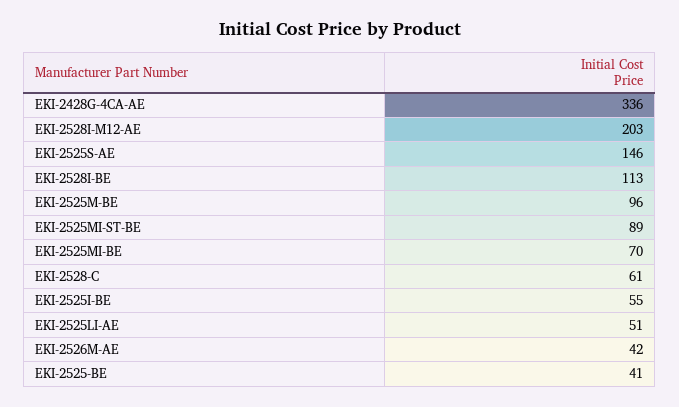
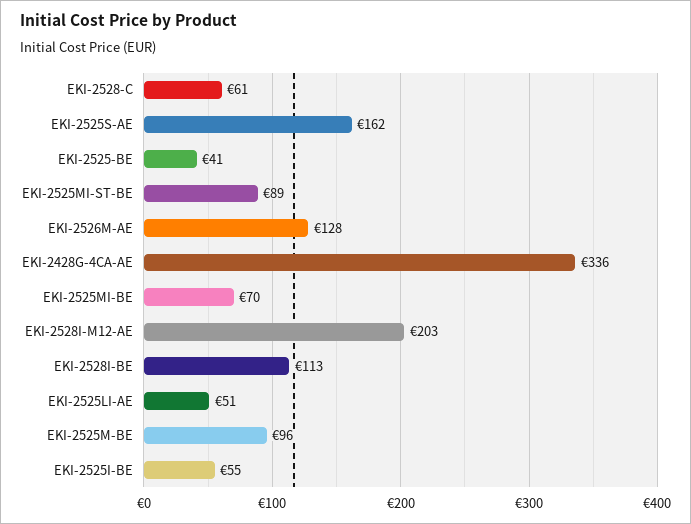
EKI-2525S-AE: 146 -> 162
EKI-2526M-AE: 42 -> 128

